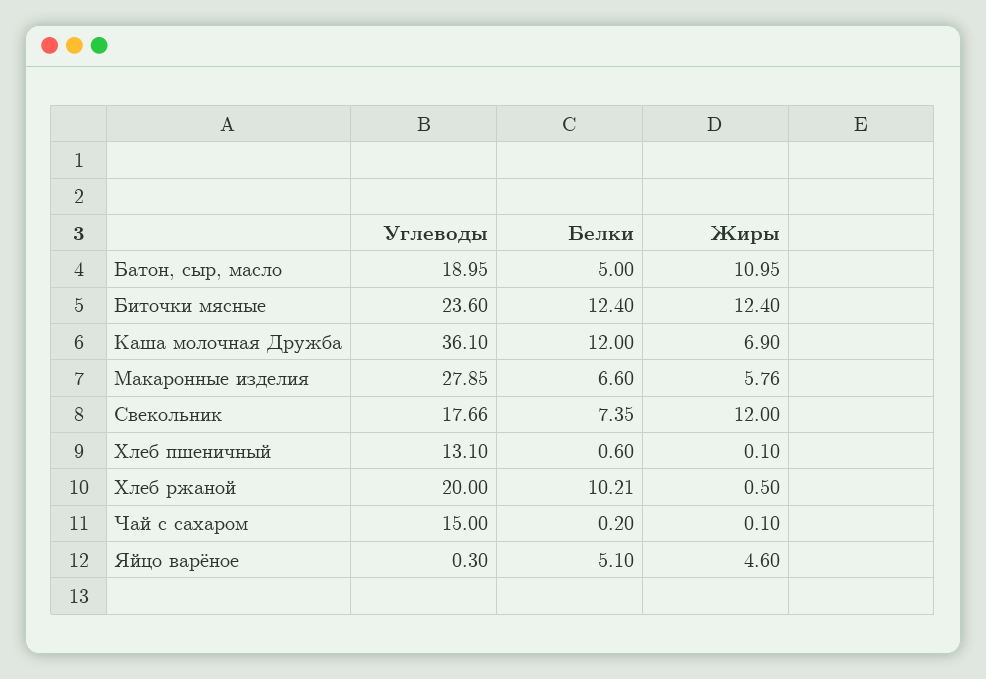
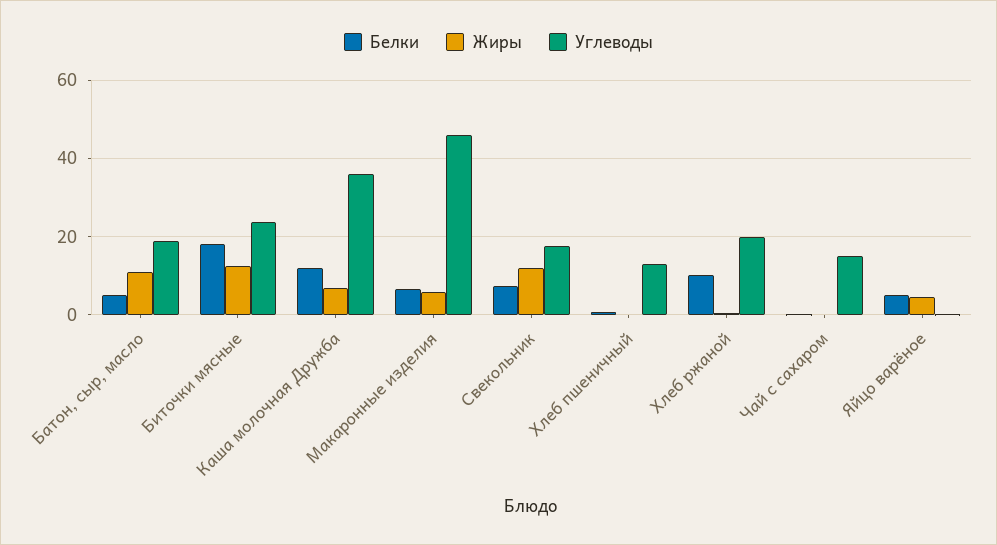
Белки, Биточки мясные: 12.4 -> 18
Углеводы, Макаронные изделия: 27.85 -> 46

